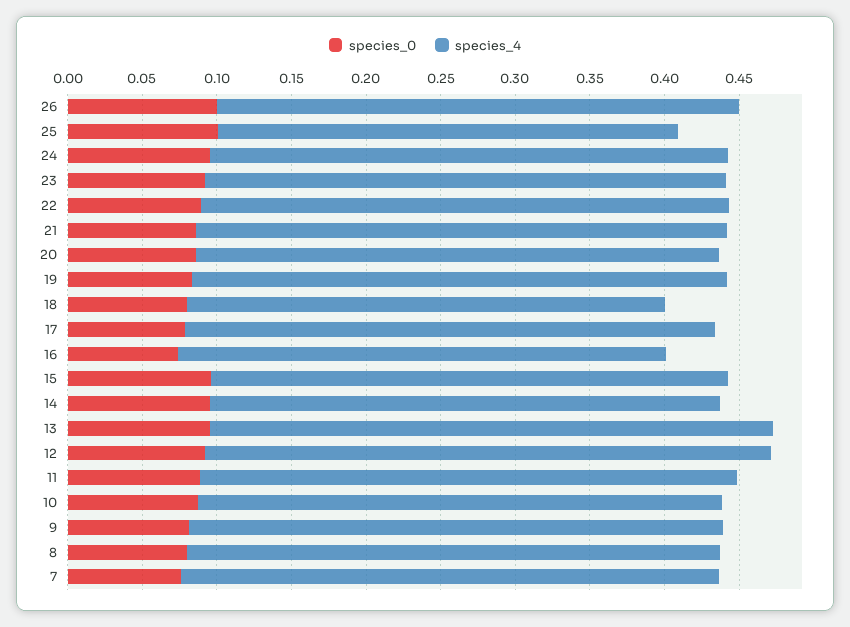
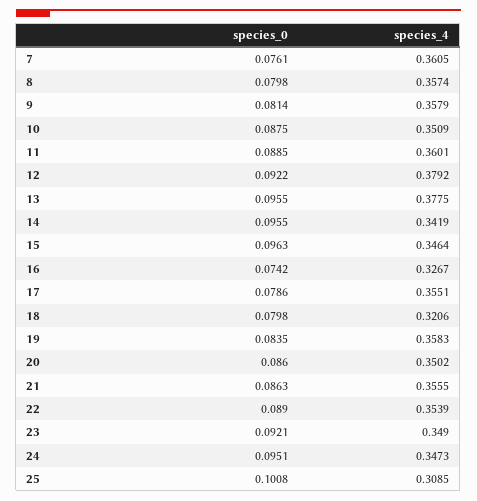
species_0, 26: 0.1 -> none
species_4, 26: 0.35 -> none

